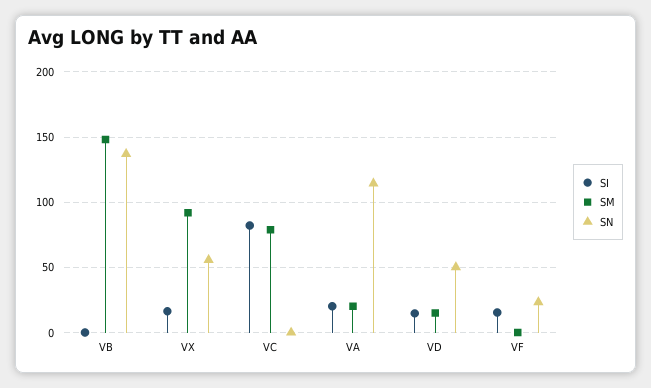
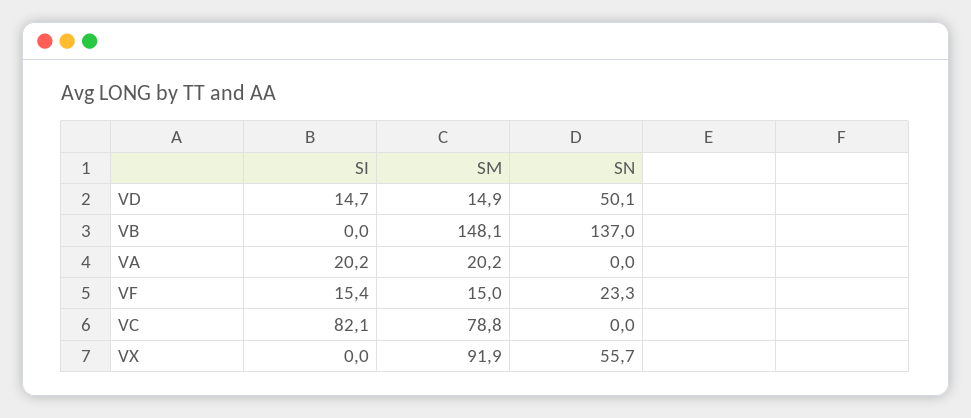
SI, VX: 15 -> 0
SN, VA: 115 -> 0
SM, VF: 0 -> 15

